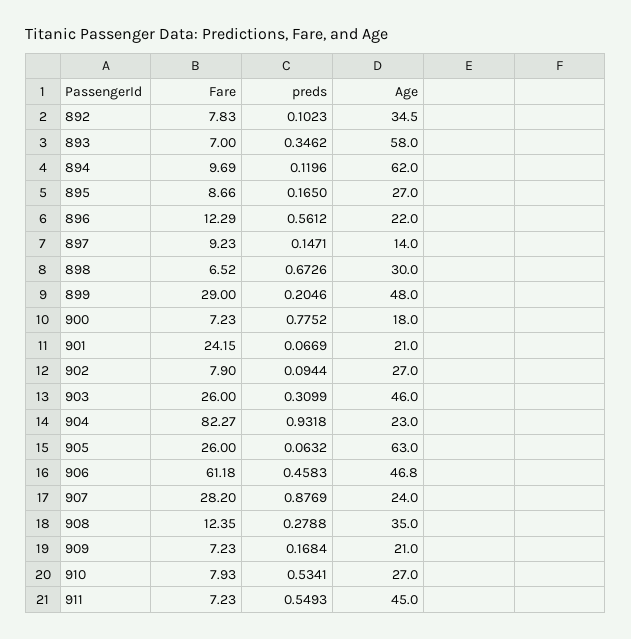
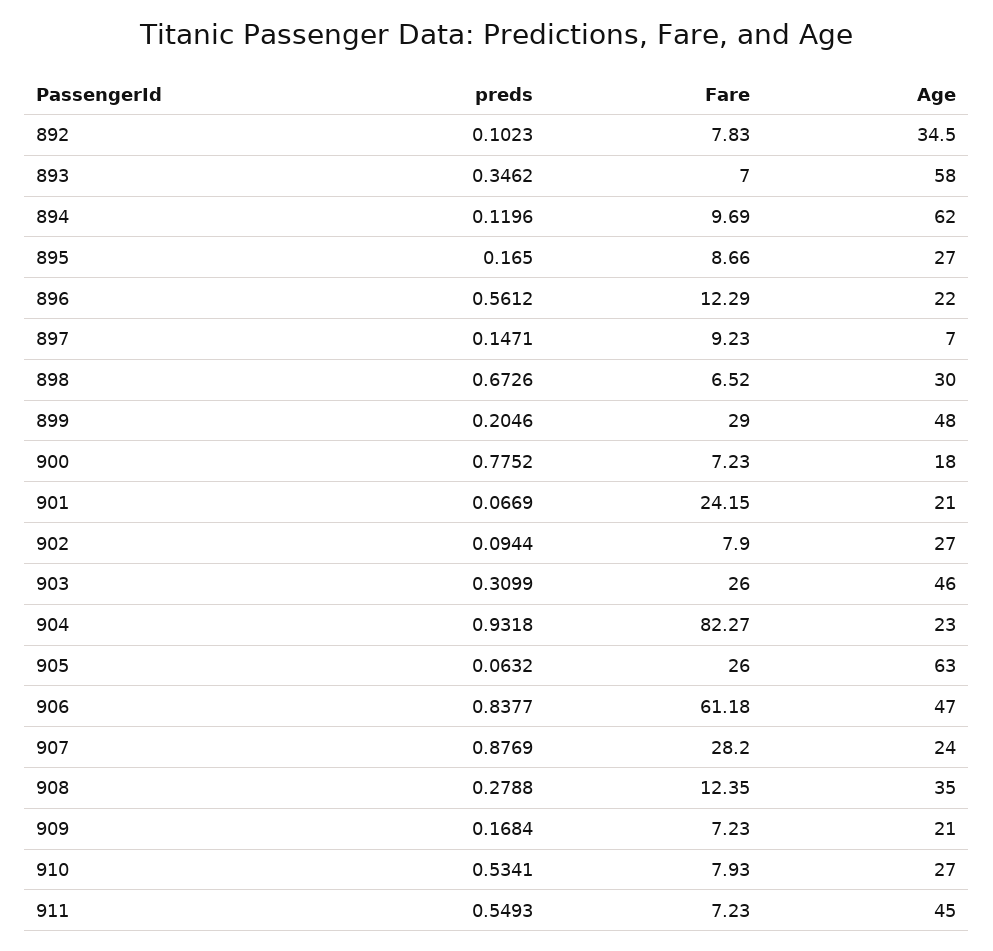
Age, 897: 14 -> 7
preds, 906: 0.4583 -> 0.8377
Age, 906: 46.8 -> 47

